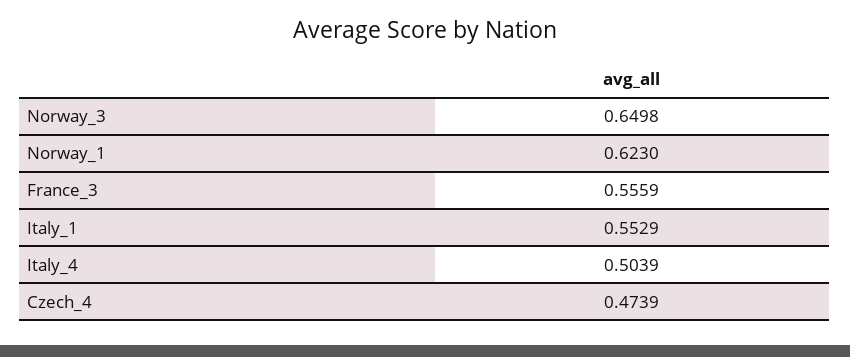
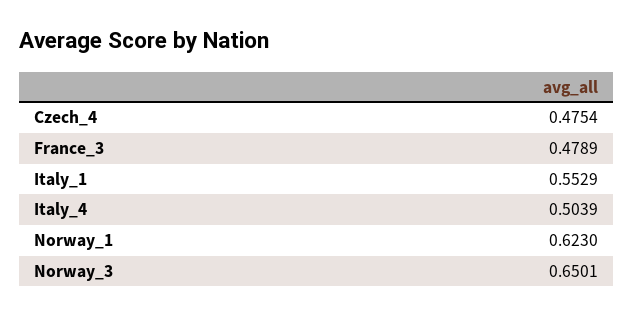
Norway_3: 0.6498 -> 0.6501
France_3: 0.5559 -> 0.4789
Czech_4: 0.4739 -> 0.4754

